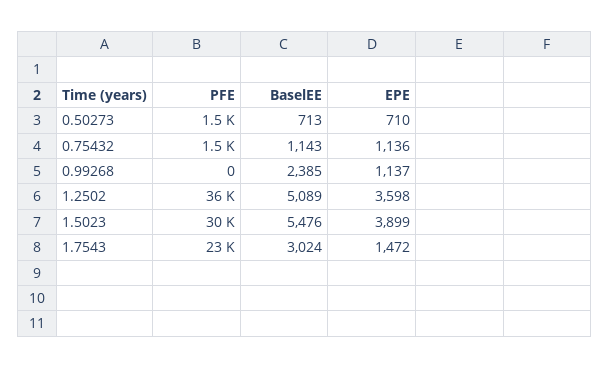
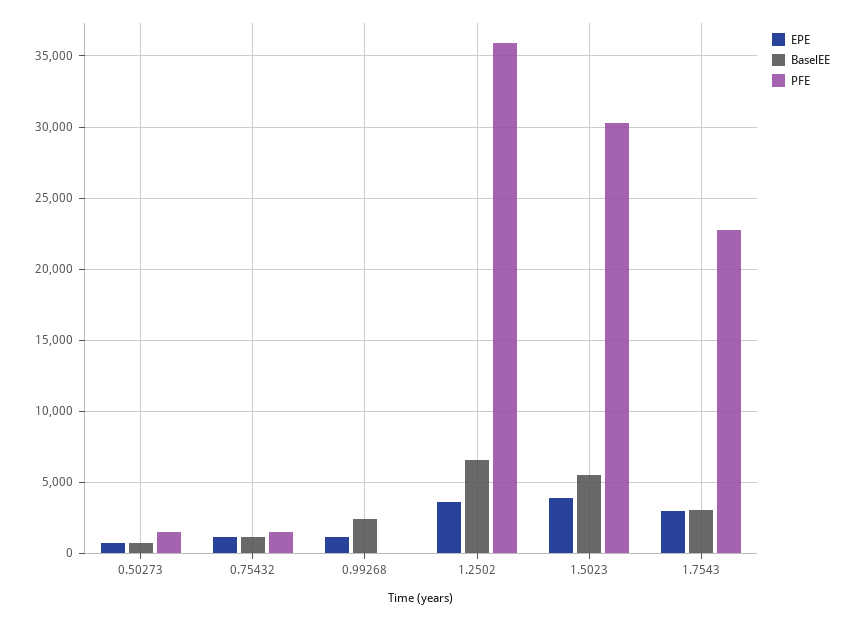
BaselEE, 1.2502: 5089 -> 6500
EPE, 1.7543: 1472 -> 3000

